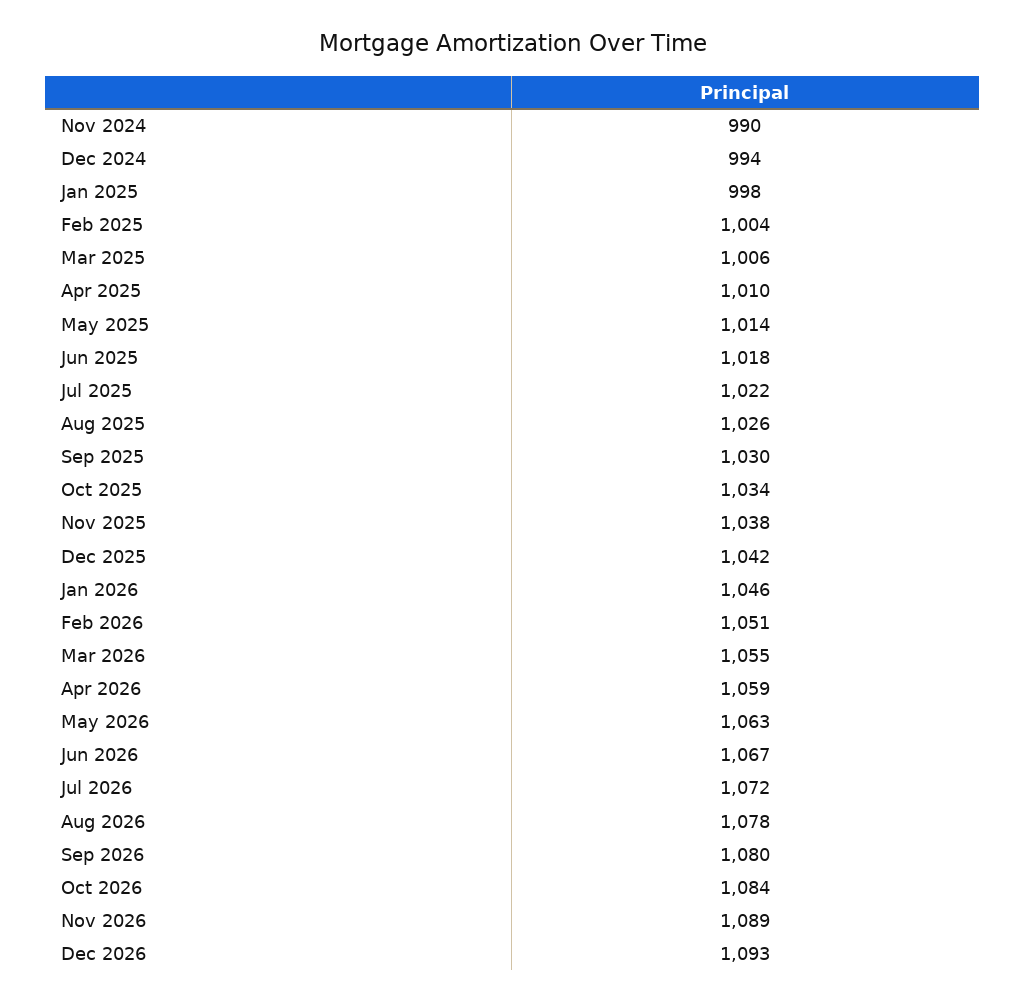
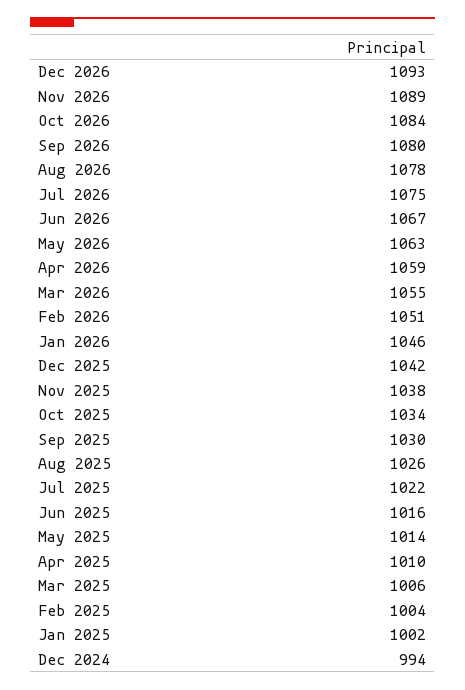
Nov 2024: 990 -> none
Jan 2025: 998 -> 1002
Jun 2025: 1018 -> 1016
Jul 2026: 1072 -> 1075

